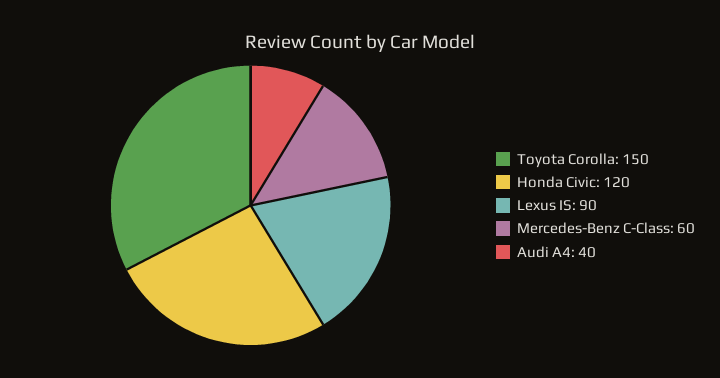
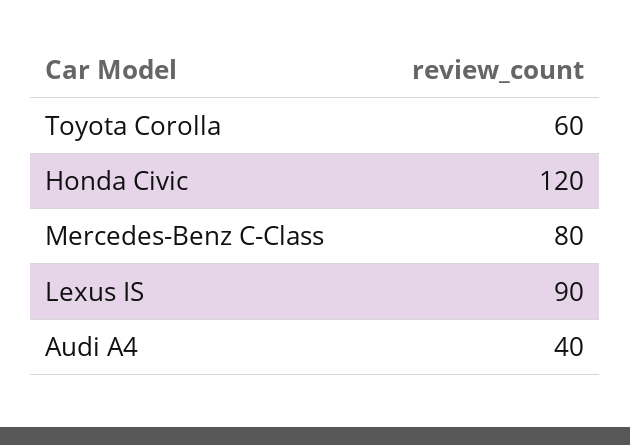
Toyota Corolla: 150 -> 60
Mercedes-Benz C-Class: 60 -> 80

